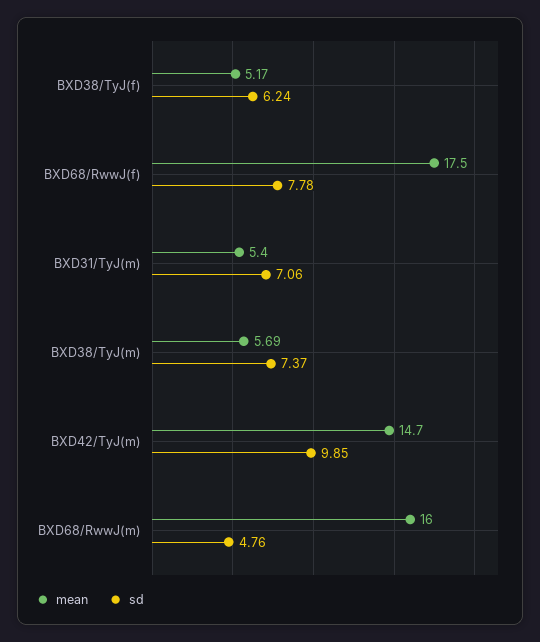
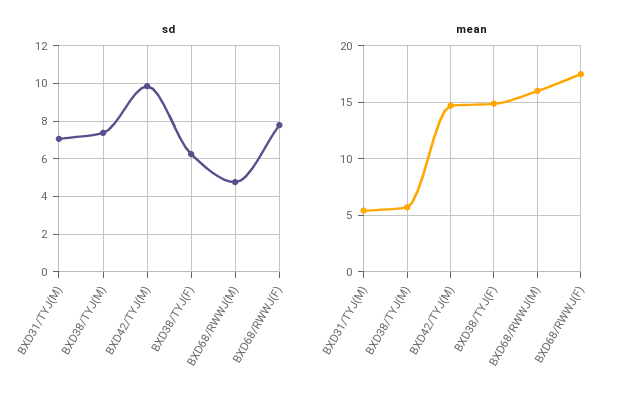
mean, BXD38/TyJ(f): 5.17 -> 15

